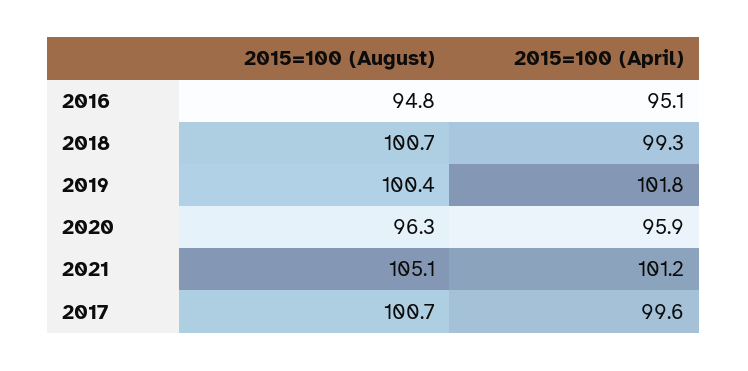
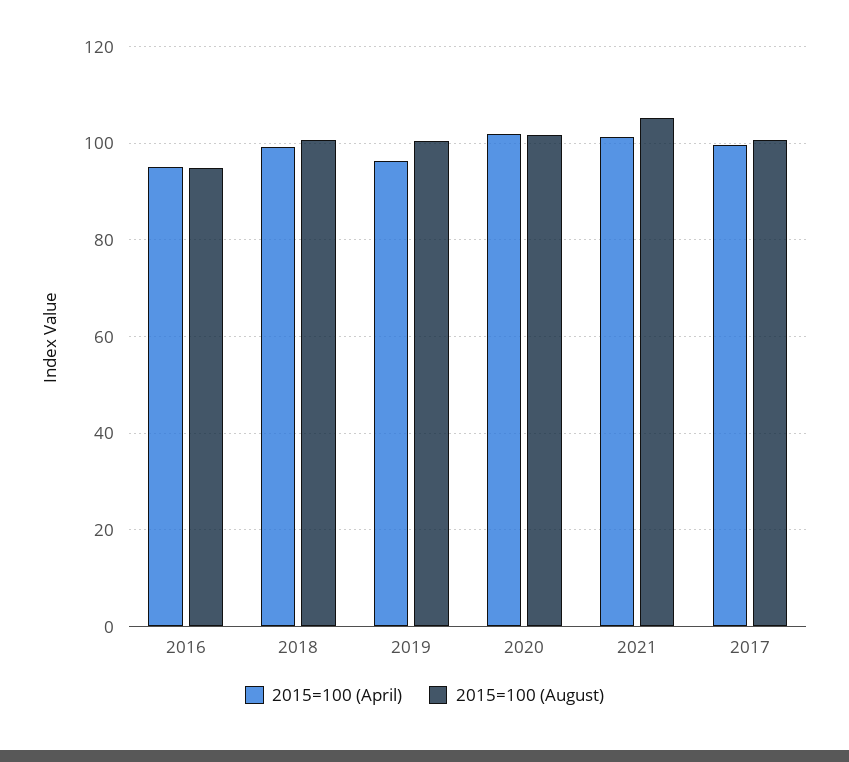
2015=100 (April), 2019: 101.8 -> 96
2015=100 (August), 2020: 96.3 -> 102
2015=100 (April), 2020: 95.9 -> 102

